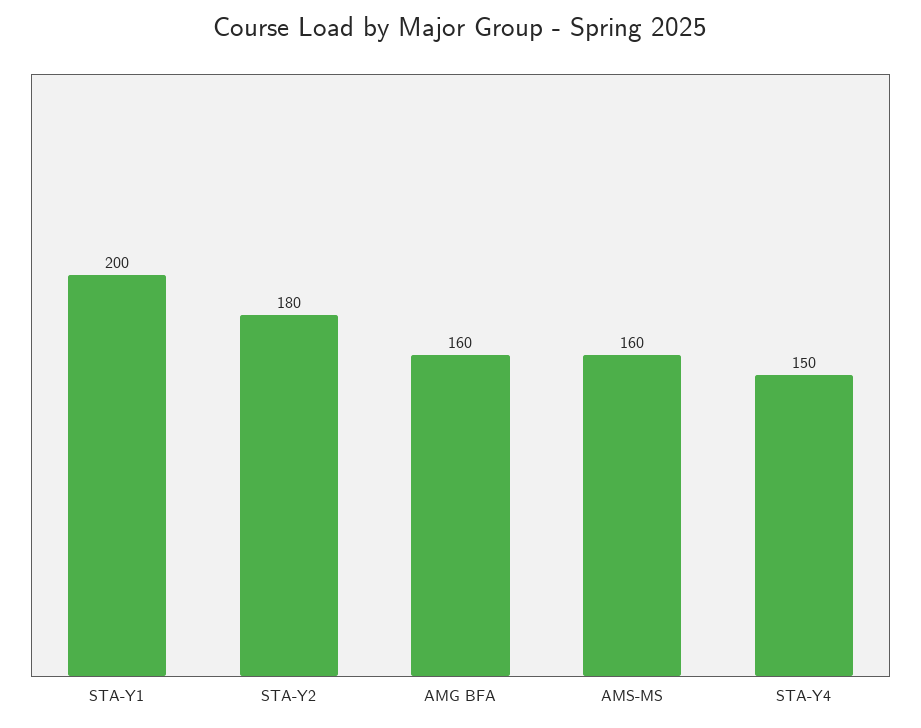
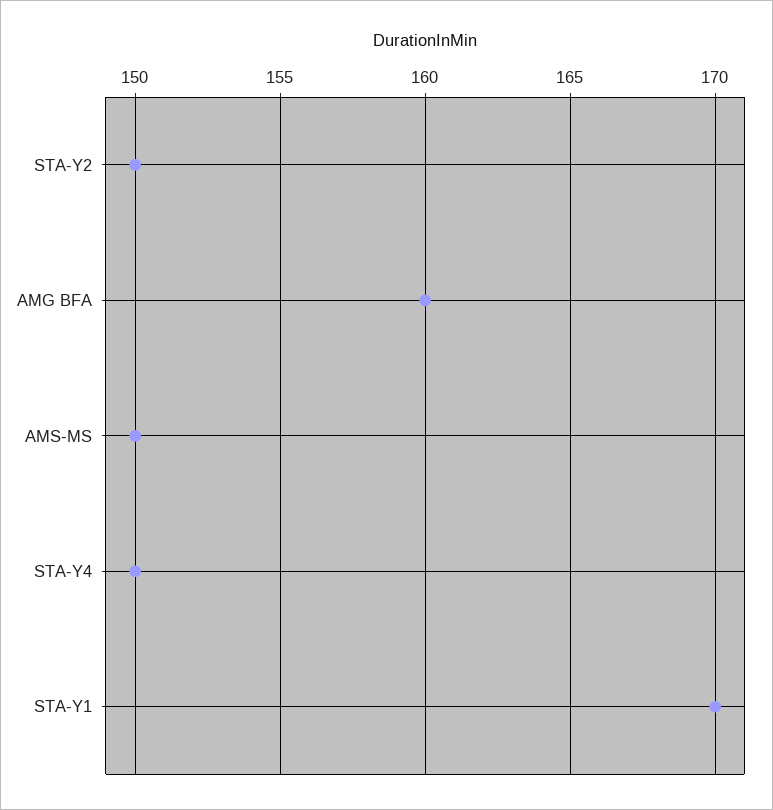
STA-Y1: 200 -> 170
STA-Y2: 180 -> 150
AMS-MS: 160 -> 150

